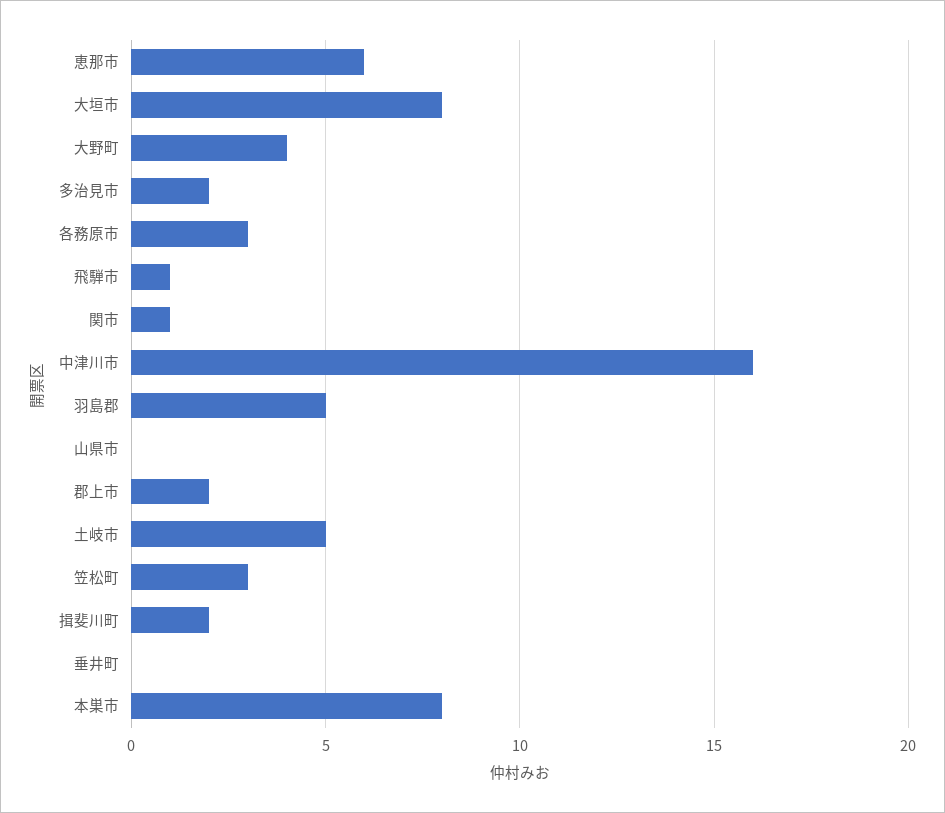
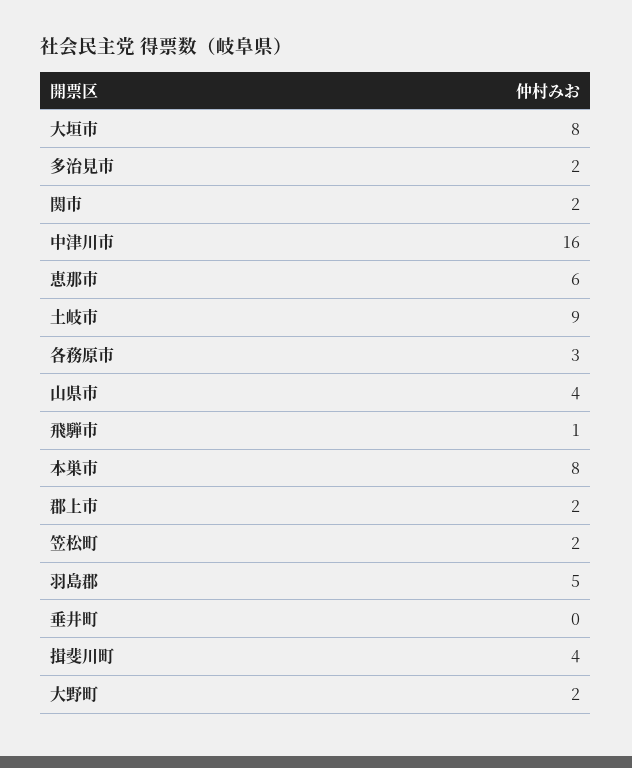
大野町: 4 -> 2
関市: 1 -> 2
山県市: 0 -> 4
土岐市: 5 -> 9
笠松町: 3 -> 2
揖斐川町: 2 -> 4

